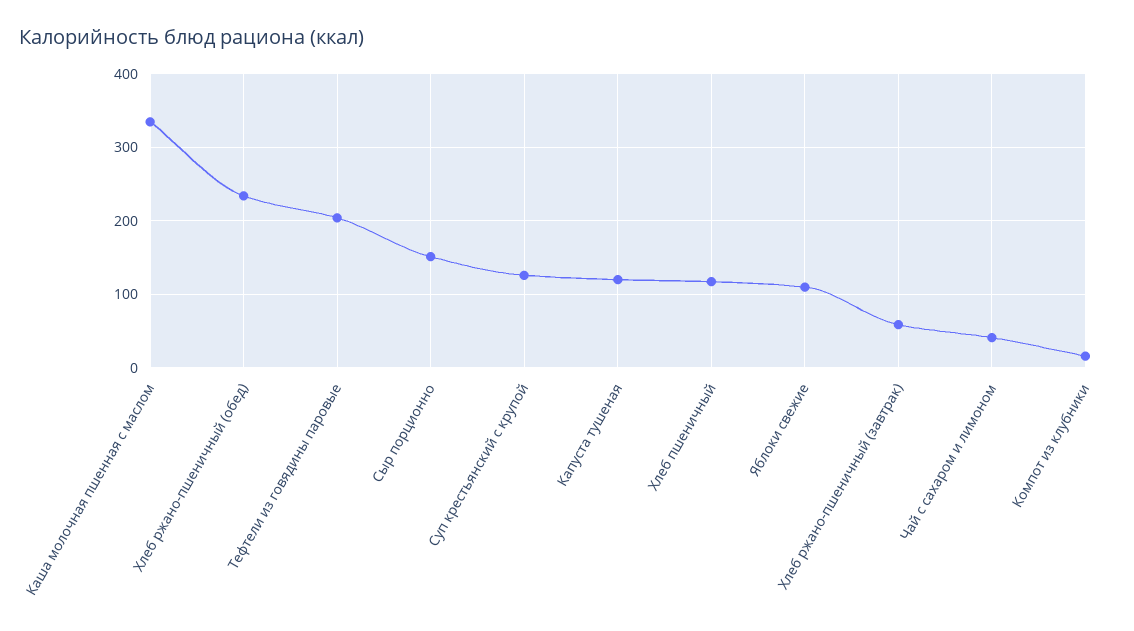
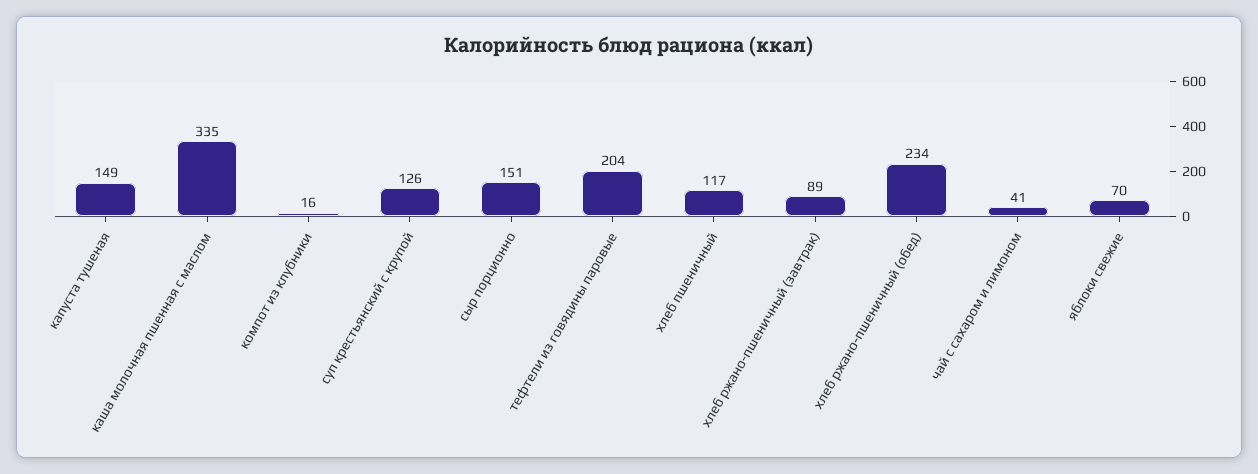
Капуста тушеная: 120 -> 149
Яблоки свежие: 110 -> 70
Хлеб ржано-пшеничный (завтрак): 60 -> 89

